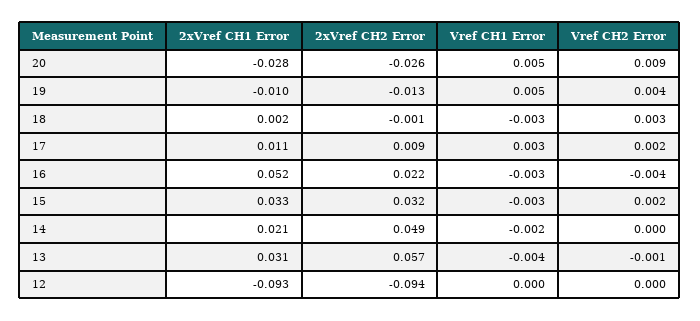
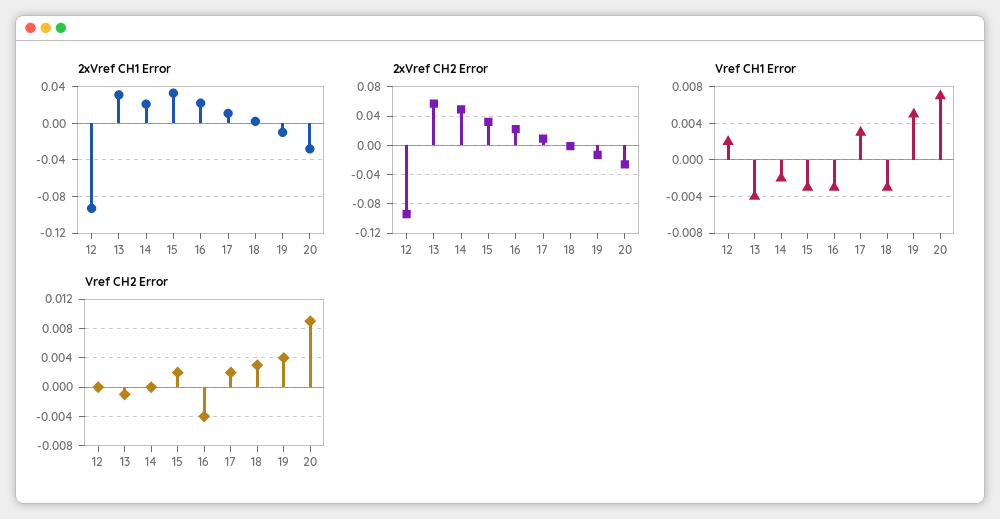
Vref CH1 Error, 20: 0.005 -> 0.007
2xVref CH1 Error, 16: 0.052 -> 0.02
Vref CH1 Error, 12: 0 -> 0.002

